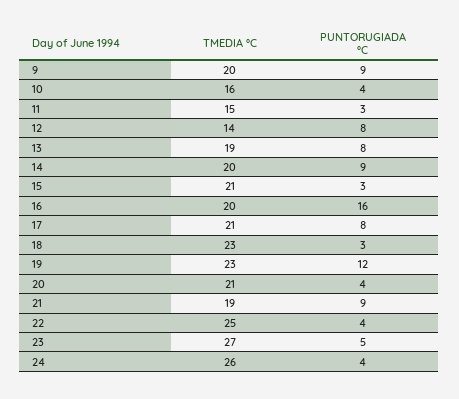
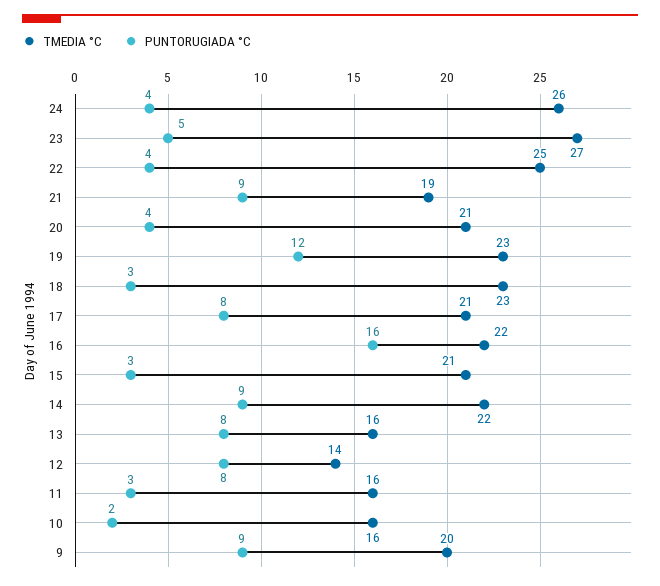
PUNTORUGIADA °C, 10: 4 -> 2
TMEDIA °C, 11: 15 -> 16
TMEDIA °C, 13: 19 -> 16
TMEDIA °C, 14: 20 -> 22
TMEDIA °C, 16: 20 -> 22

